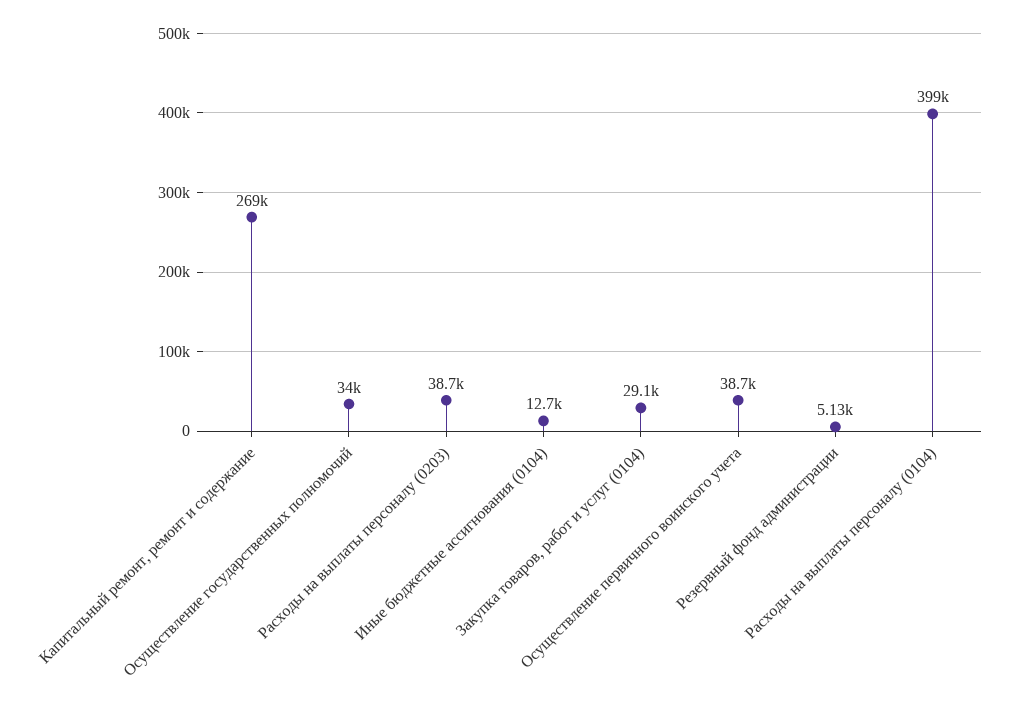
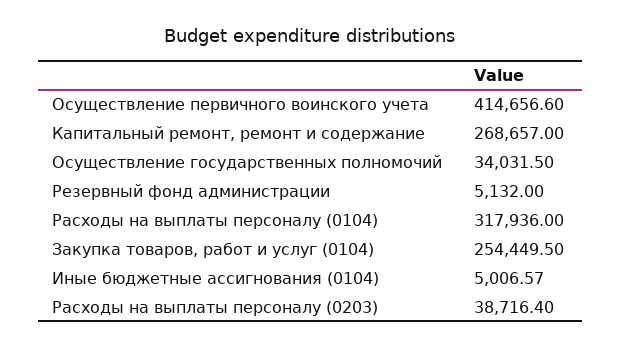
Иные бюджетные ассигнования (0104): 12700 -> 5006.57
Закупка товаров, работ и услуг (0104): 29100 -> 254449.5
Осуществление первичного воинского учета: 38700 -> 414656.6
Расходы на выплаты персоналу (0104): 399000 -> 317936

